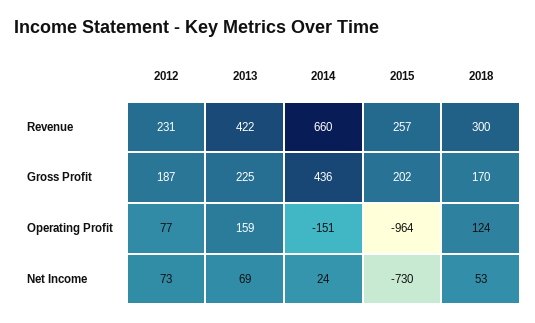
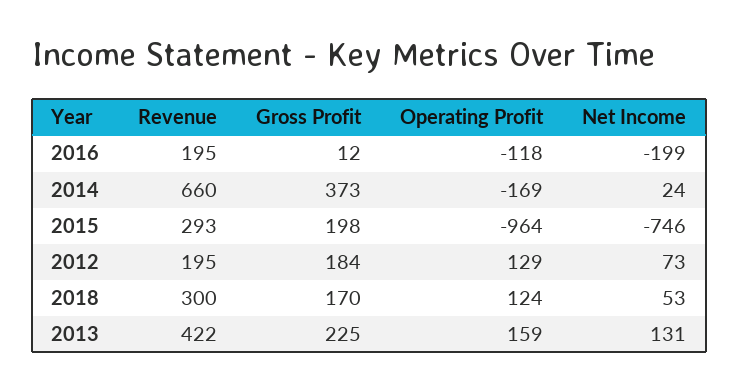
2012, Revenue: 231 -> 195
2015, Revenue: 257 -> 293
2012, Gross Profit: 187 -> 184
2014, Gross Profit: 436 -> 373
2015, Gross Profit: 202 -> 198
2012, Operating Profit: 77 -> 129
2014, Operating Profit: -151 -> -169
2013, Net Income: 69 -> 131
2015, Net Income: -730 -> -746
2016, Revenue: none -> 195
2016, Gross Profit: none -> 12
2016, Operating Profit: none -> -118
2016, Net Income: none -> -199

